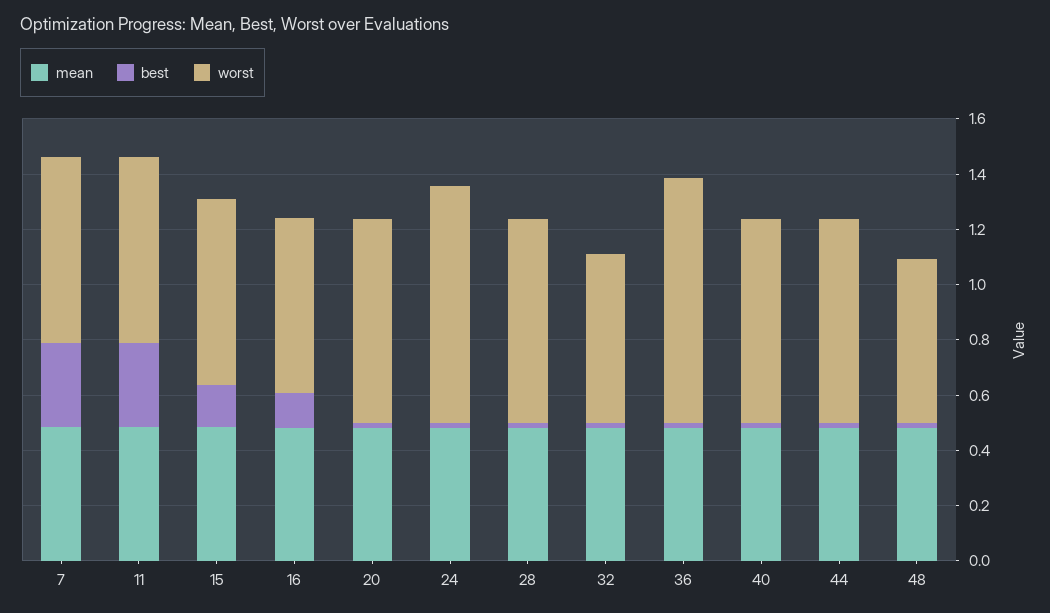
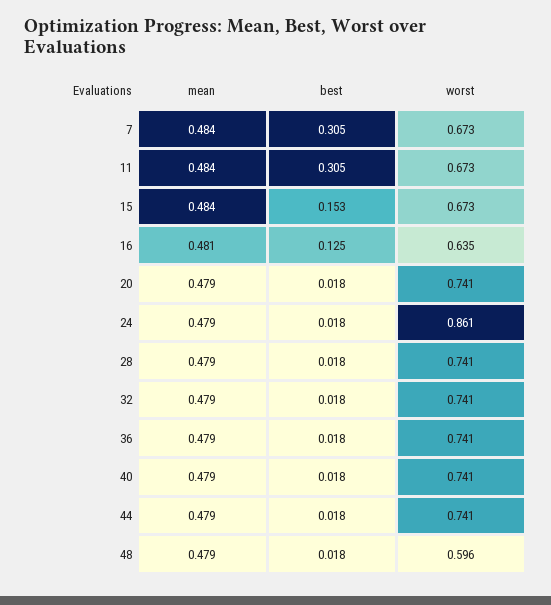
worst, 32: 0.6 -> 0.741
worst, 36: 0.9 -> 0.741

